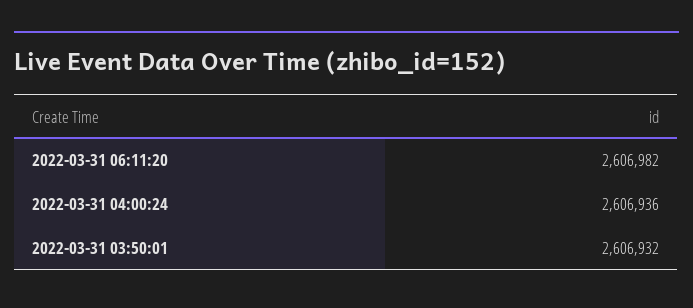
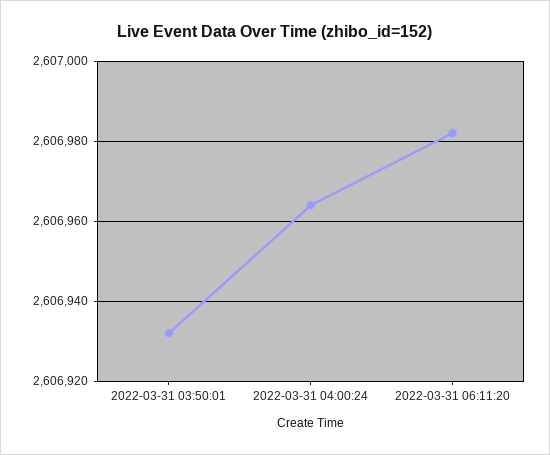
2022-03-31 04:00:24: 2606936 -> 2606965

